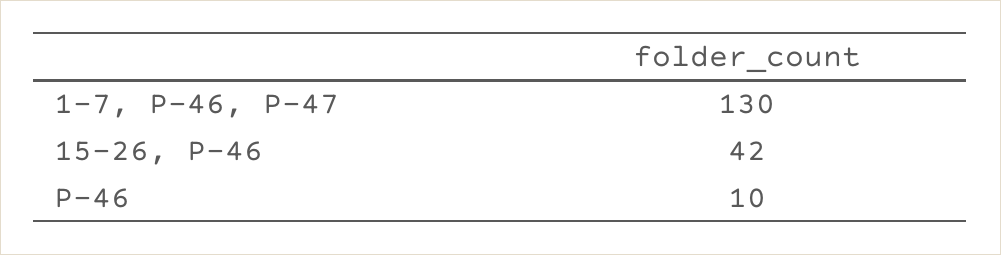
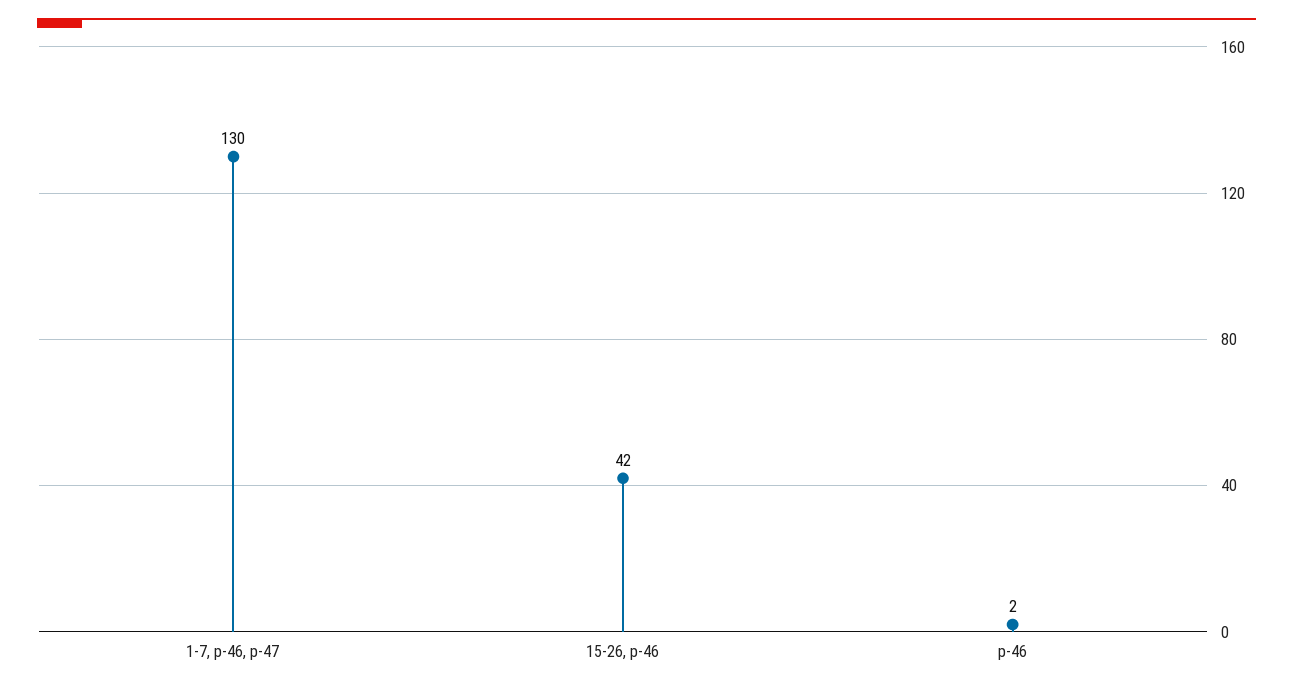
P-46: 10 -> 2

